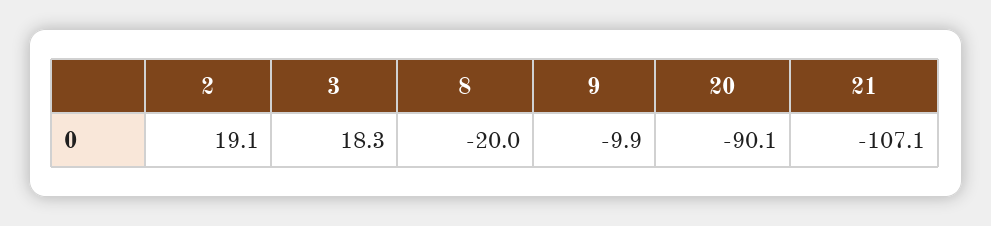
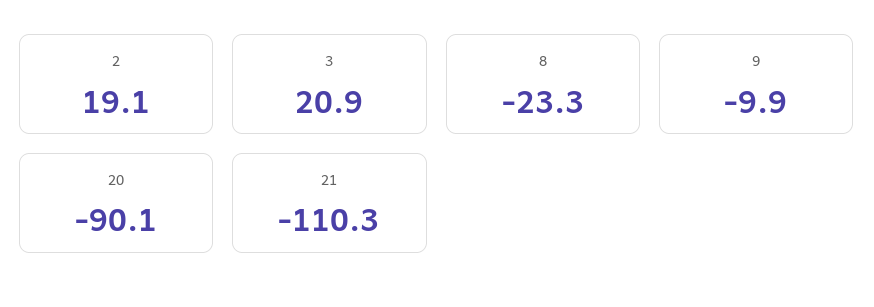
3: 18.3 -> 20.9
8: -20 -> -23.3
21: -107.1 -> -110.3

